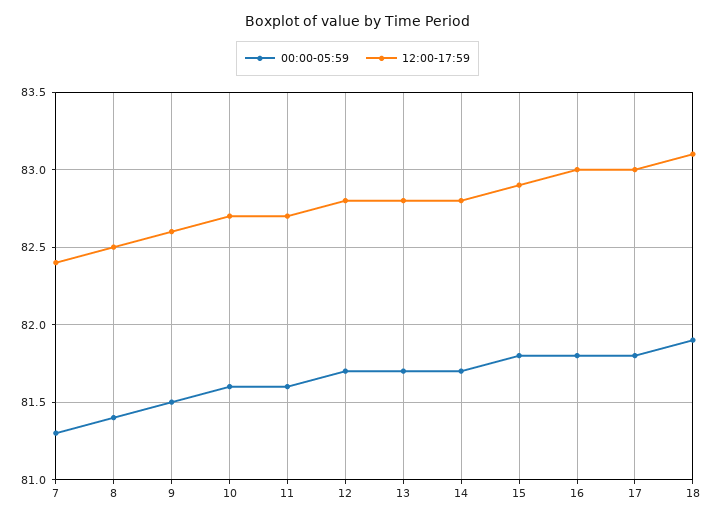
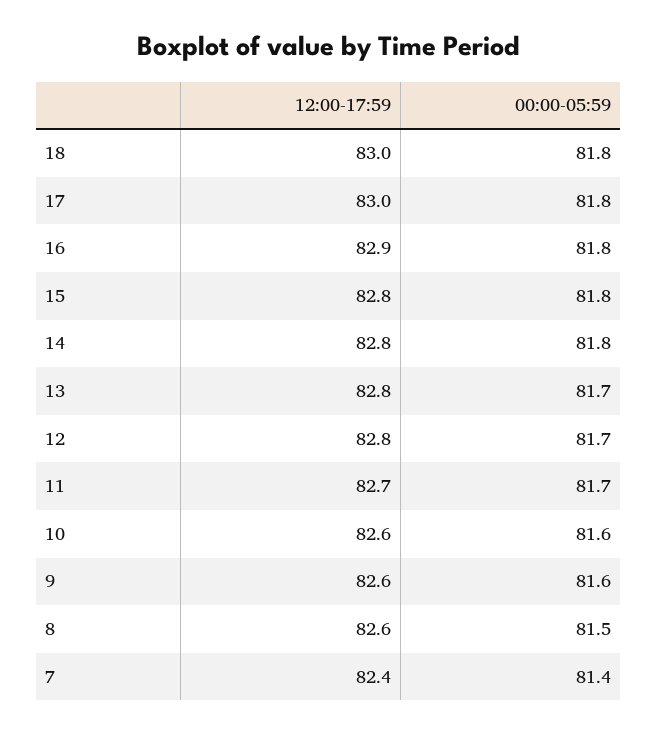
00:00-05:59, 7: 81.3 -> 81.4
00:00-05:59, 8: 81.4 -> 81.5
12:00-17:59, 8: 82.5 -> 82.6
00:00-05:59, 9: 81.5 -> 81.6
12:00-17:59, 10: 82.7 -> 82.6
00:00-05:59, 11: 81.6 -> 81.7
00:00-05:59, 14: 81.7 -> 81.8
12:00-17:59, 15: 82.9 -> 82.8
12:00-17:59, 16: 83 -> 82.9
00:00-05:59, 18: 81.9 -> 81.8
12:00-17:59, 18: 83.1 -> 83

